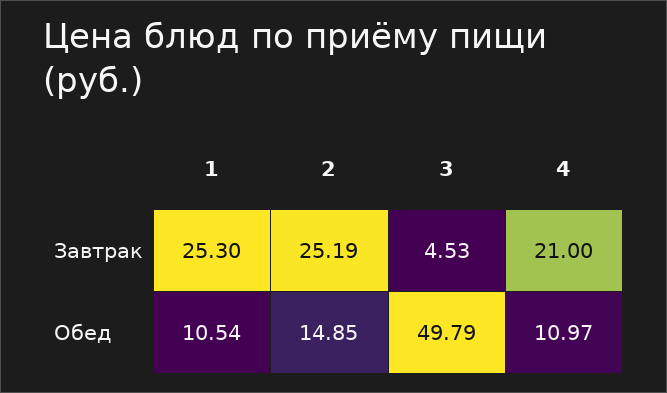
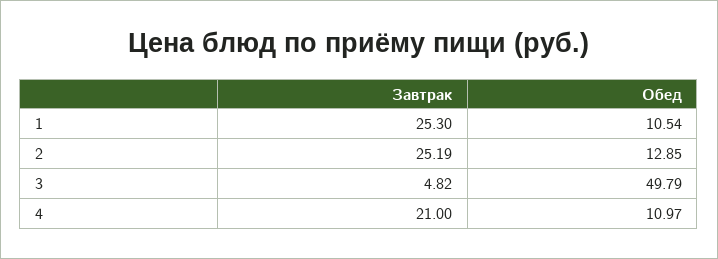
3, Завтрак: 4.53 -> 4.82
2, Обед: 14.85 -> 12.85

